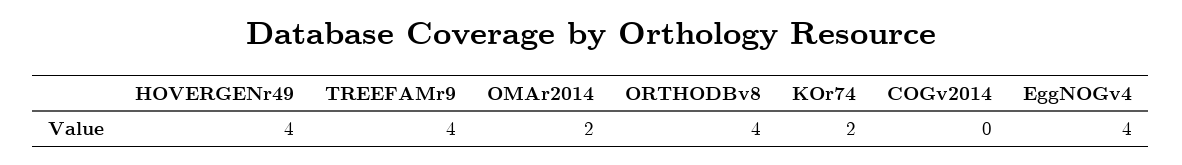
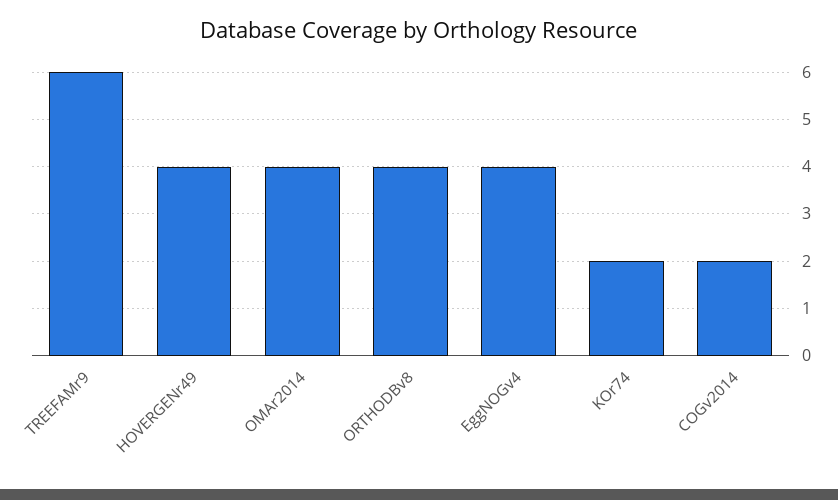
TREEFAMr9: 4 -> 6
OMAr2014: 2 -> 4
COGv2014: 0 -> 2

